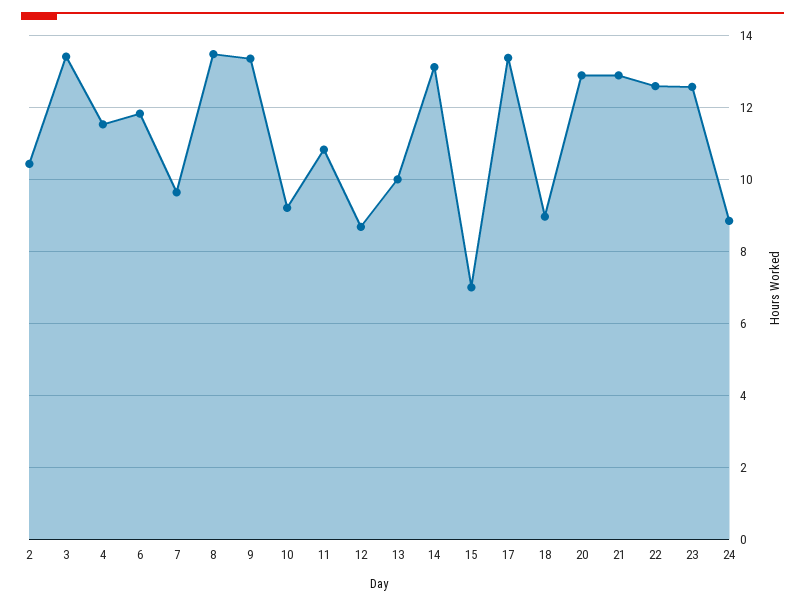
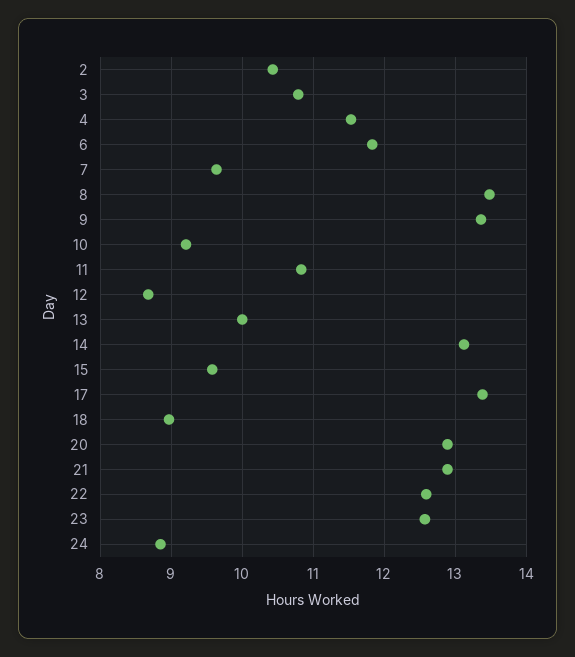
3: 13.4 -> 10.8
15: 7 -> 9.6

